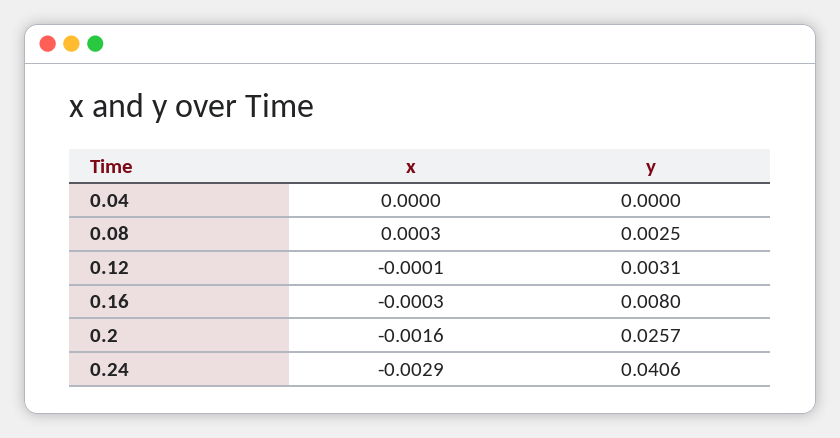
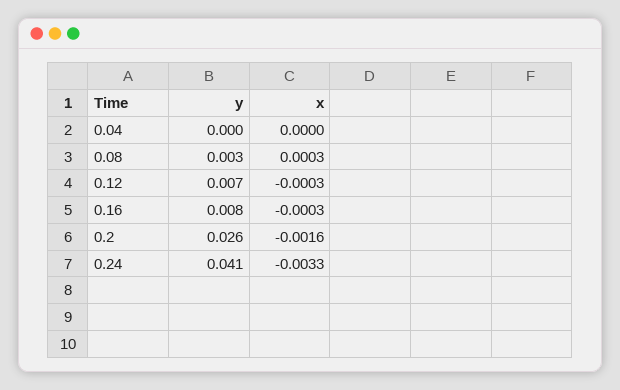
x, 0.12: -0.0001 -> -0.0003
y, 0.12: 0.0031 -> 0.007
x, 0.24: -0.0029 -> -0.0033

